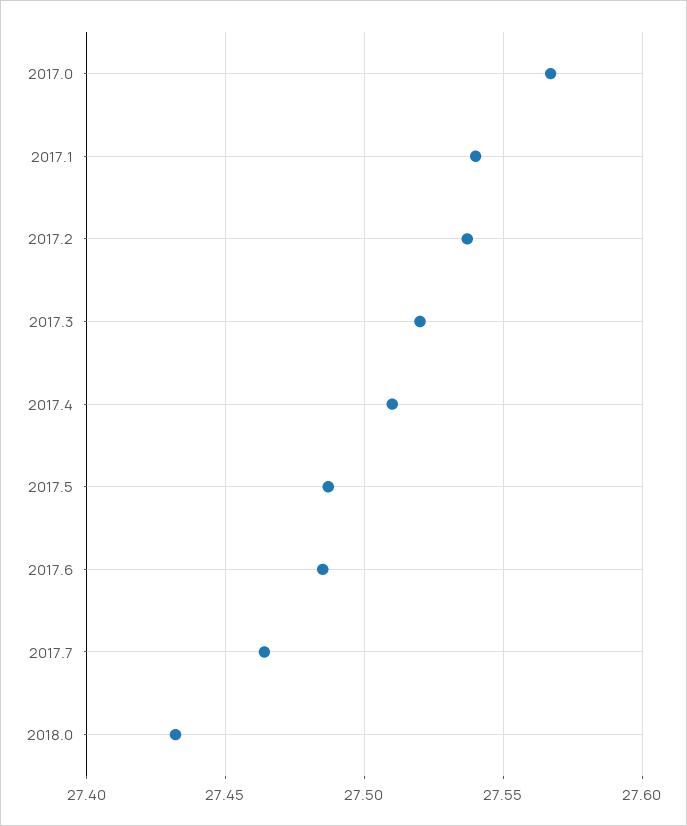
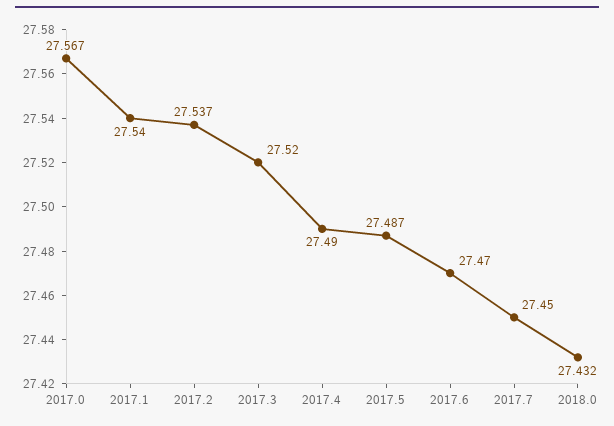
2017.4: 27.51 -> 27.49
2017.6: 27.485 -> 27.47
2017.7: 27.465 -> 27.45

